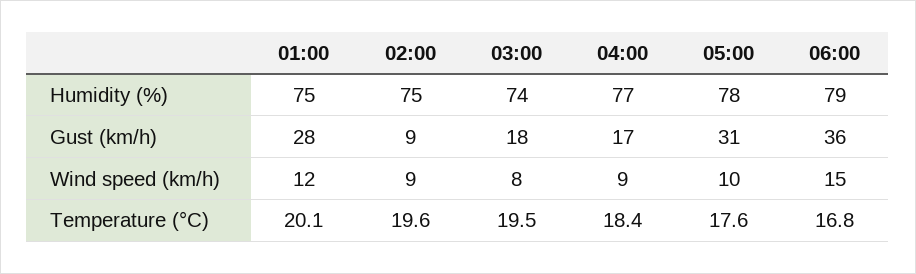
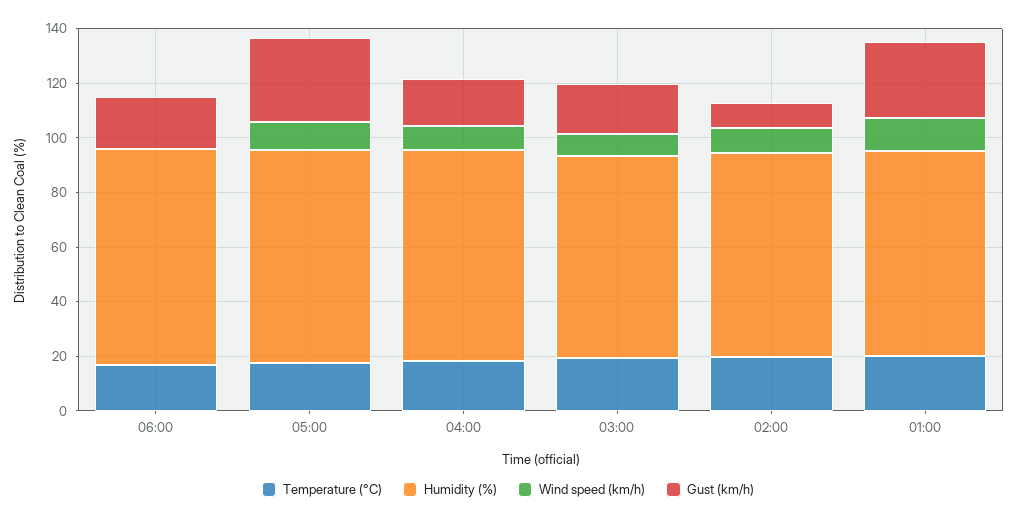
Gust (km/h), 06:00: 36 -> 20
Wind speed (km/h), 06:00: 15 -> 0

